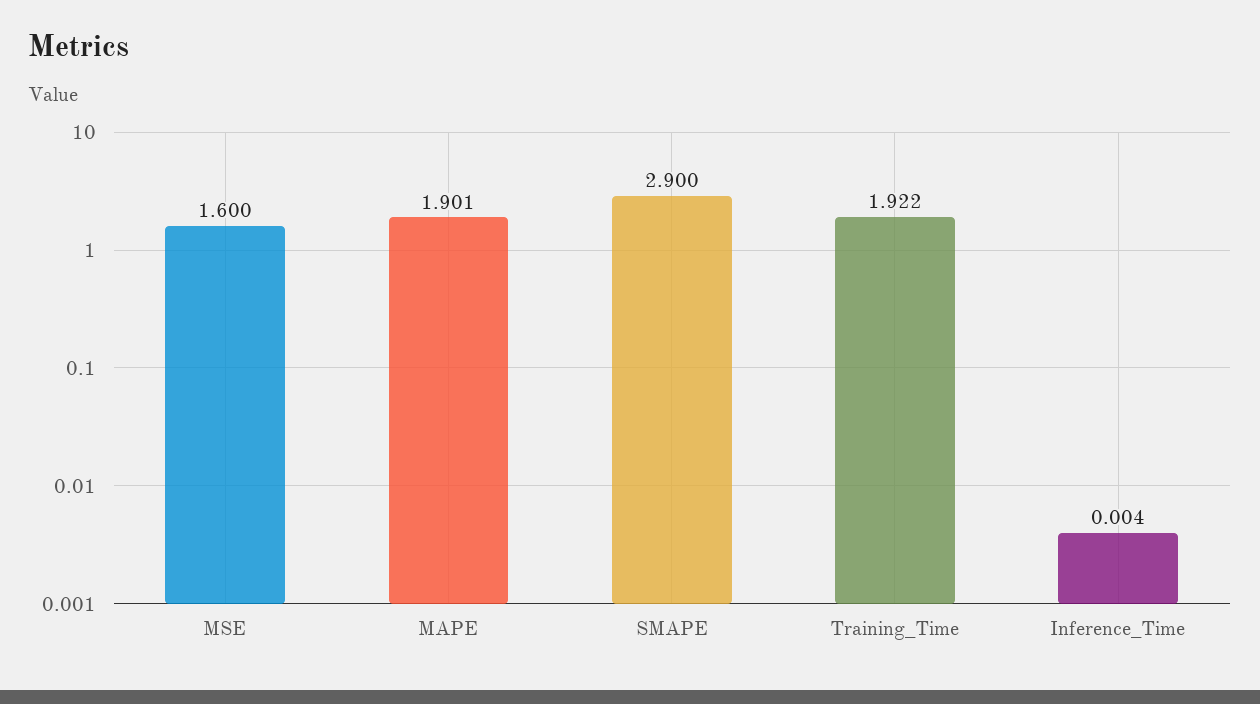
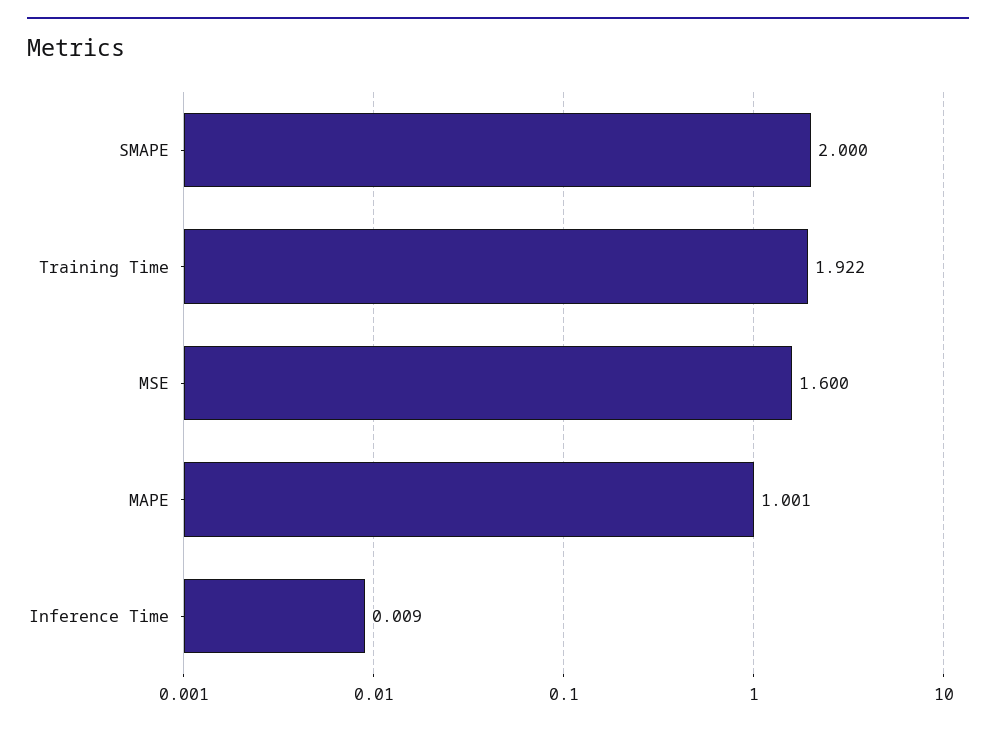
MAPE: 1.901 -> 1.001
SMAPE: 2.9 -> 2
Inference_Time: 0.004 -> 0.009

